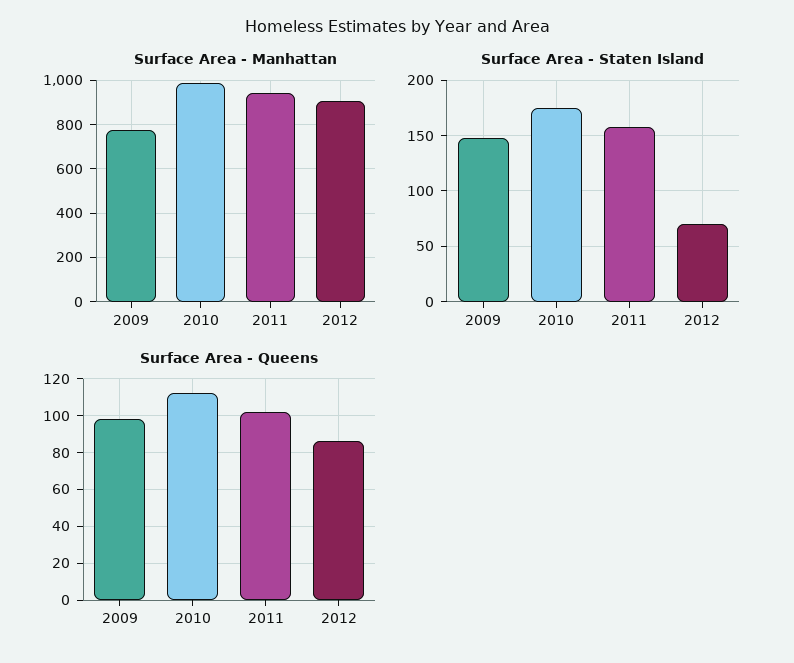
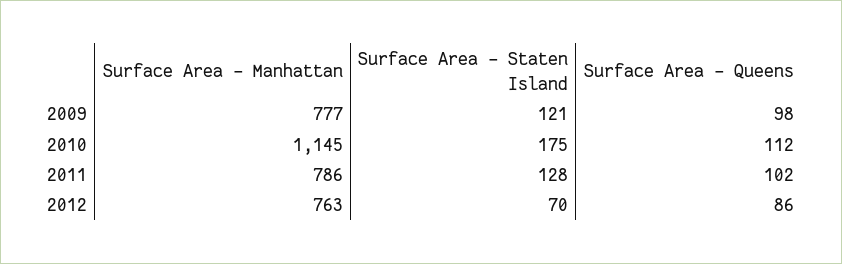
Surface Area - Manhattan, 2010: 1000 -> 1145
Surface Area - Manhattan, 2011: 950 -> 786
Surface Area - Manhattan, 2012: 900 -> 763
Surface Area - Staten Island, 2009: 150 -> 121
Surface Area - Staten Island, 2011: 160 -> 128

